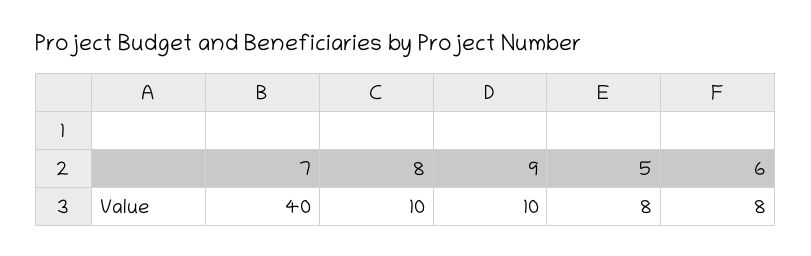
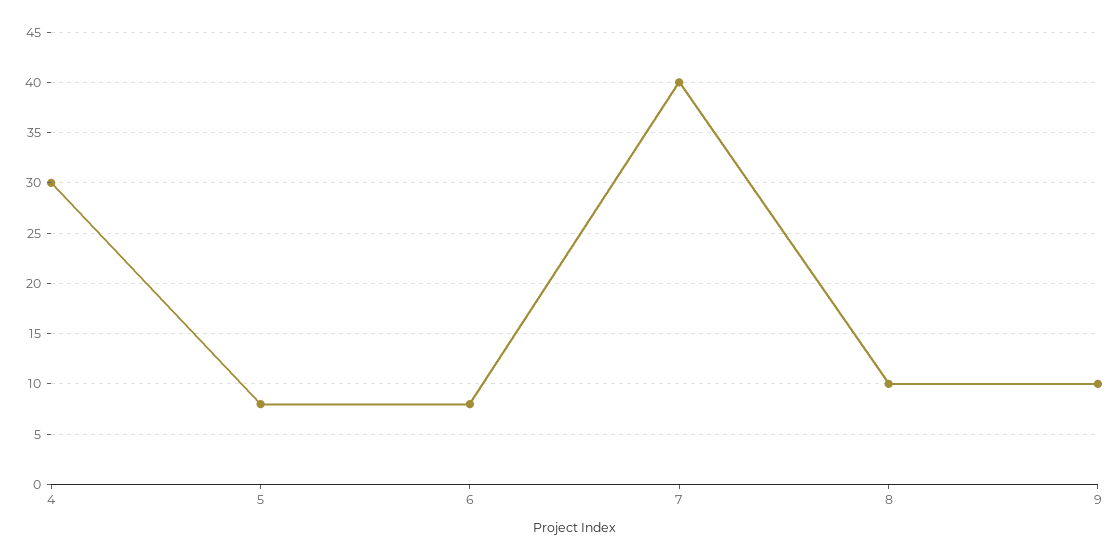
4: none -> 30

